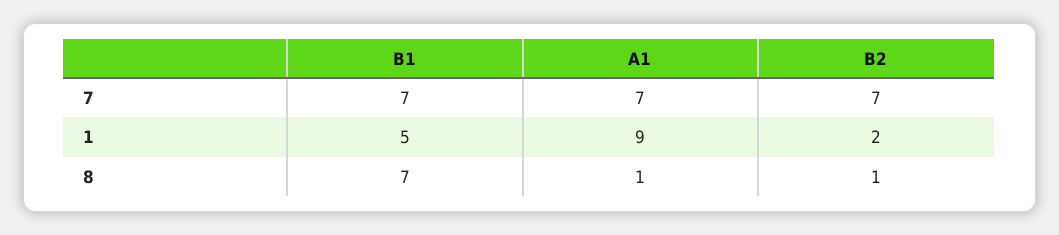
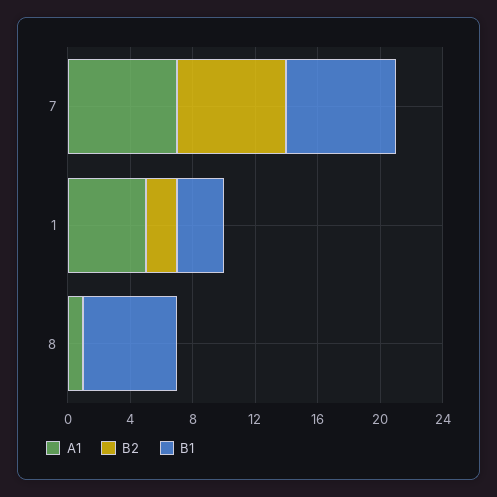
B1, 1: 5 -> 3
A1, 1: 9 -> 5
B1, 8: 7 -> 6
B2, 8: 1 -> 0

